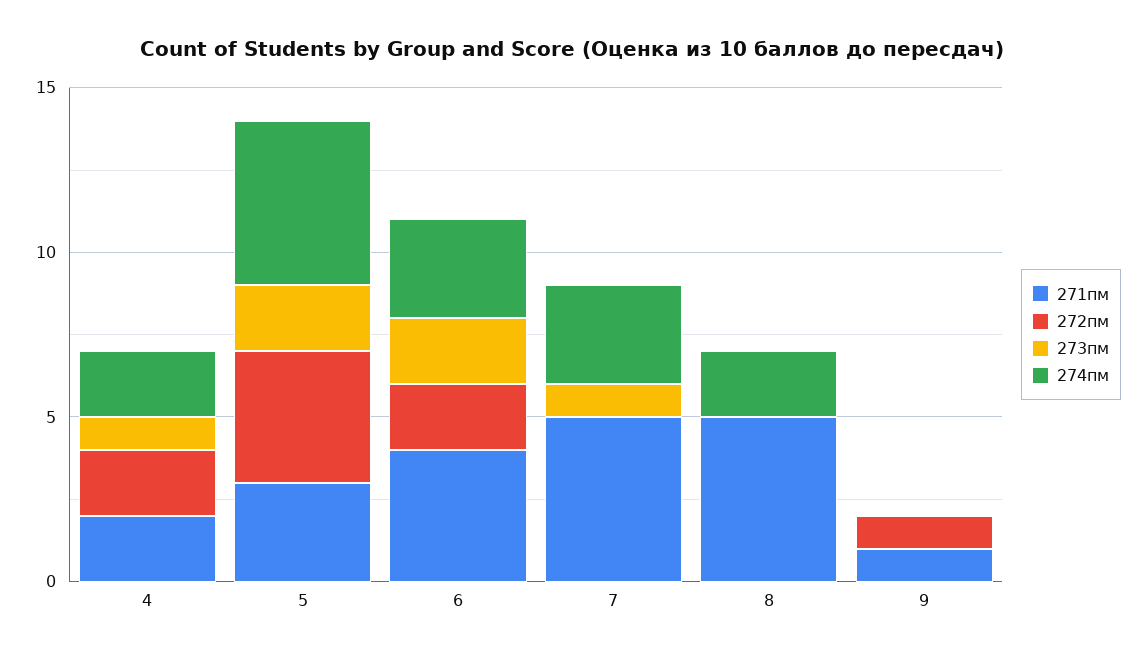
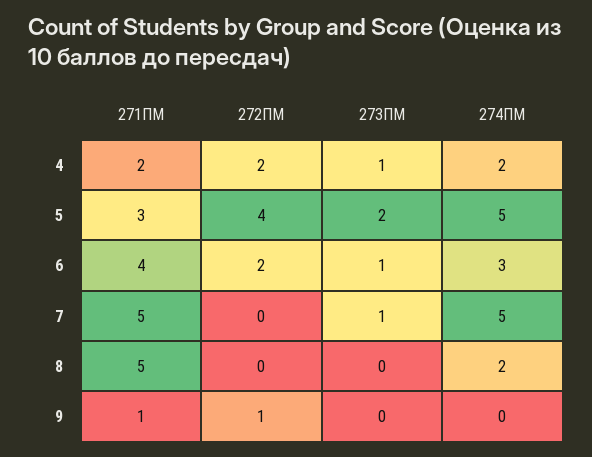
273пм, 6: 2 -> 1
274пм, 7: 3 -> 5

